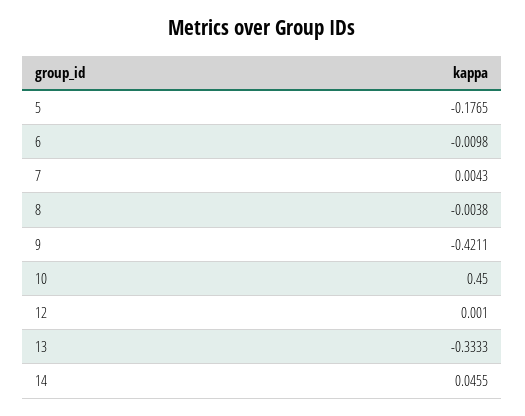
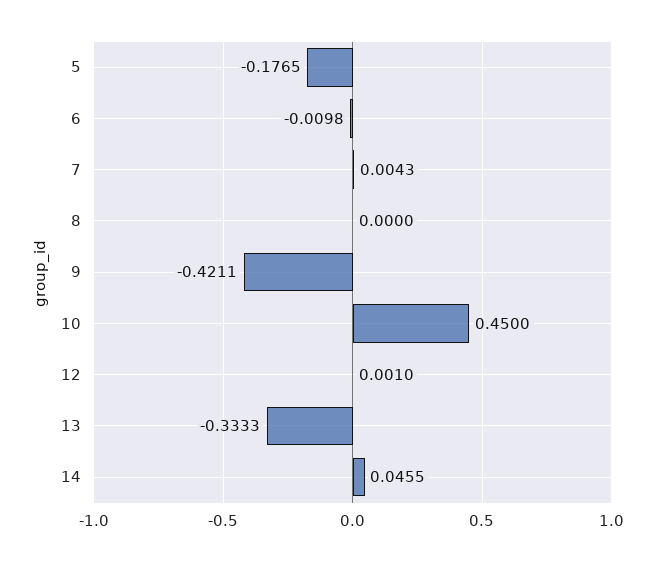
8: -0.0038 -> 0

